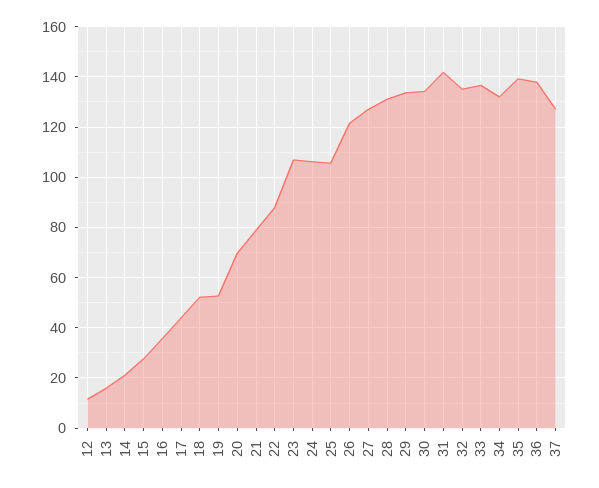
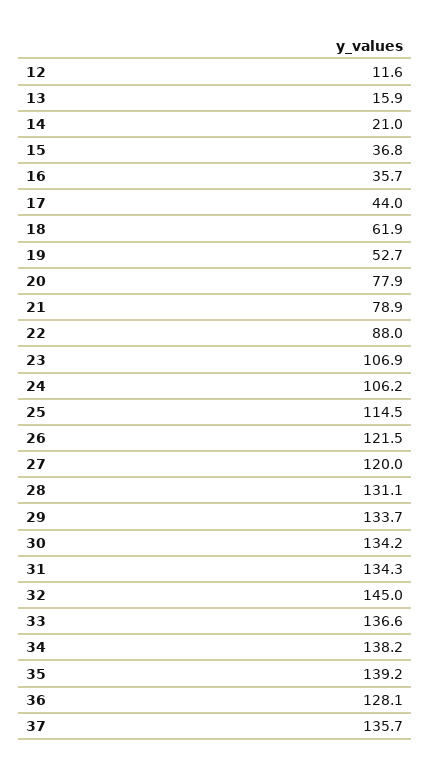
15: 27.5 -> 36.8
18: 52.5 -> 61.9
20: 70 -> 77.9
25: 105 -> 114.5
27: 127.5 -> 120
31: 142.5 -> 134.3
32: 135 -> 145
34: 132.5 -> 138.2
36: 137.5 -> 128.1
37: 127.5 -> 135.7

